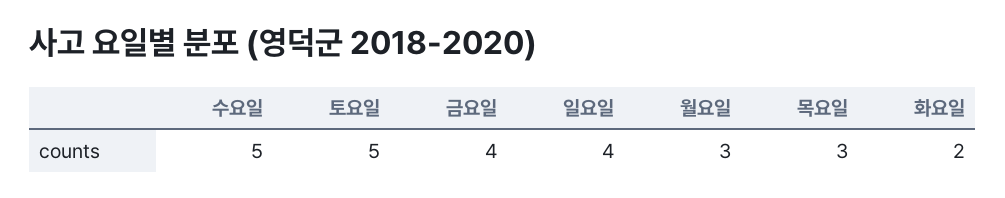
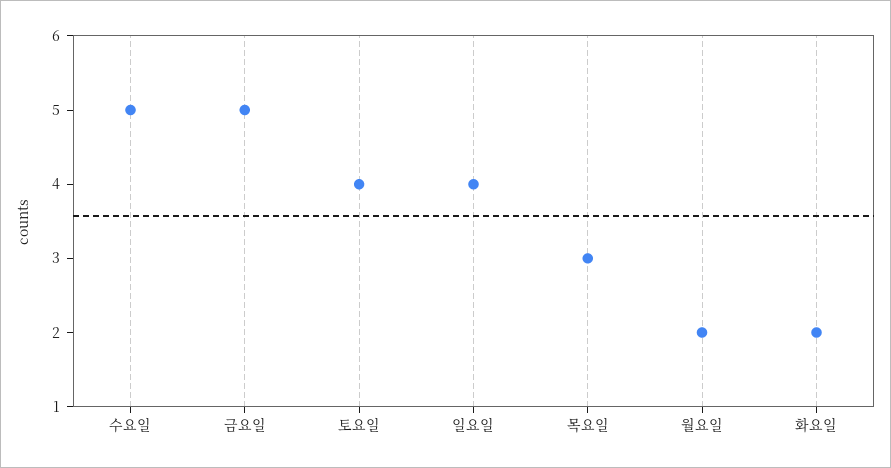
토요일: 5 -> 4
금요일: 4 -> 5
월요일: 3 -> 2

